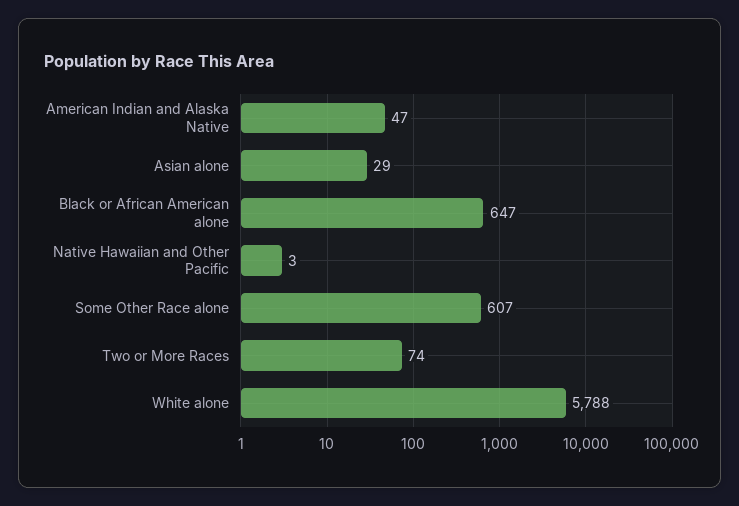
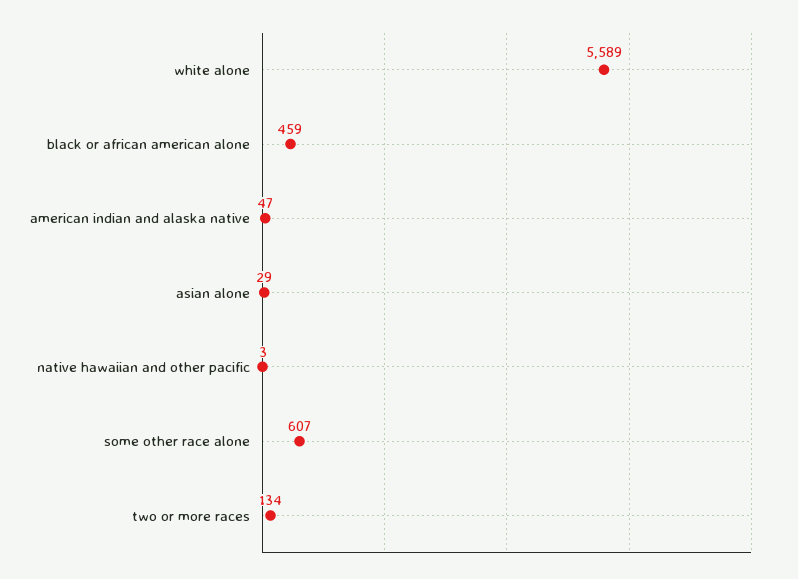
Black or African American alone: 647 -> 459
Two or More Races: 74 -> 134
White alone: 5788 -> 5589

